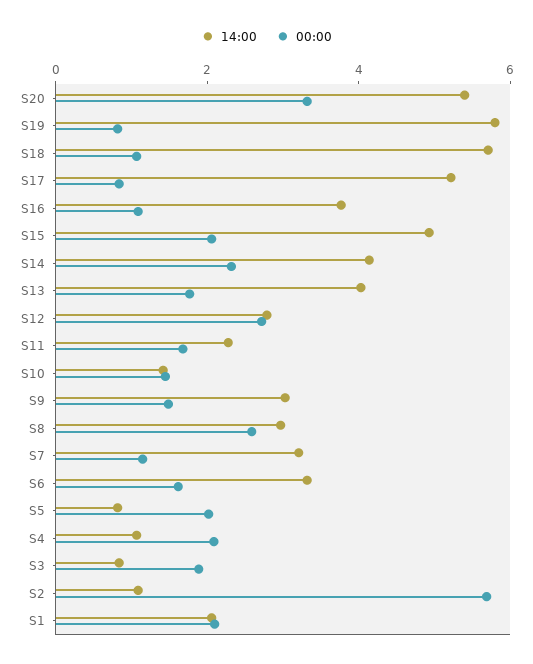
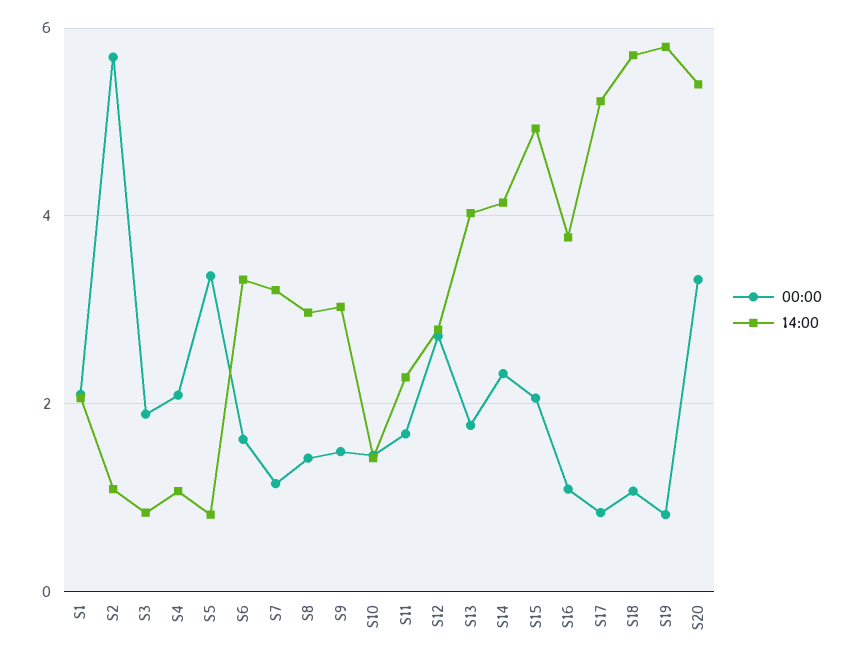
00:00, S8: 2.5 -> 1.4
00:00, S5: 2 -> 3.4

